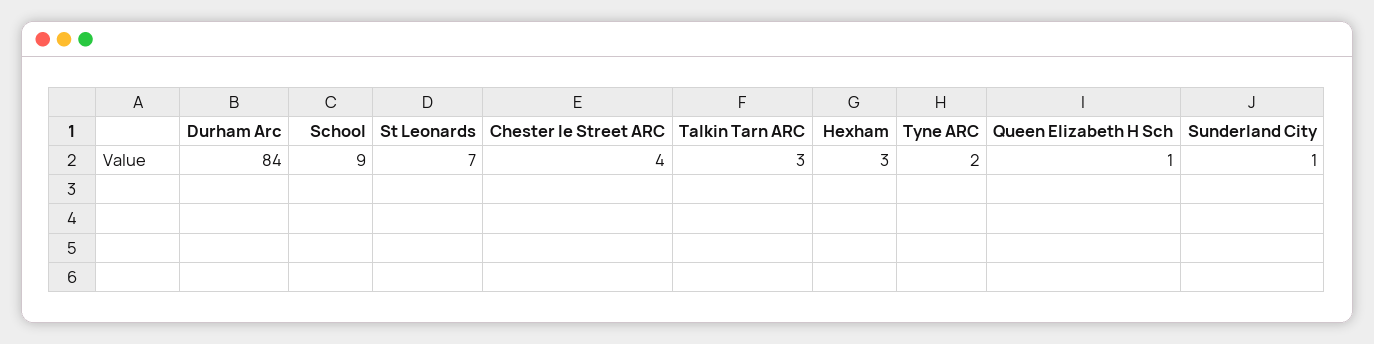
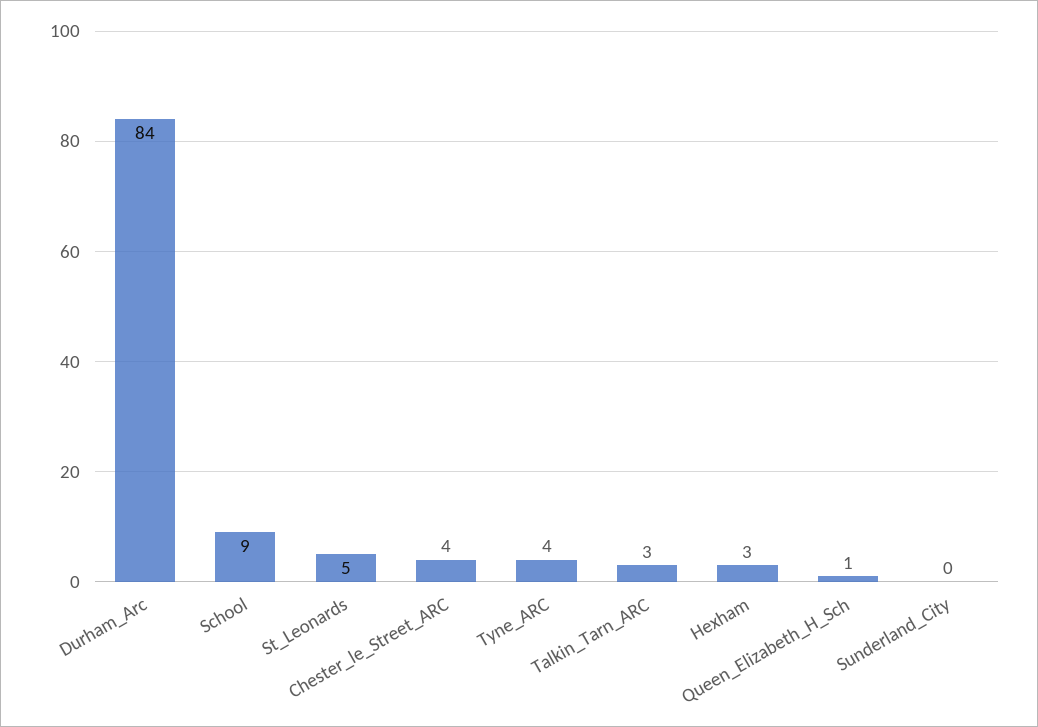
St Leonards: 7 -> 5
Tyne ARC: 2 -> 4
Sunderland City: 1 -> 0

